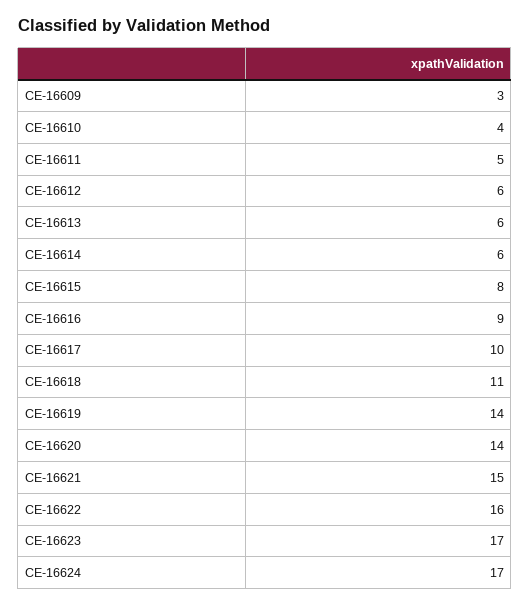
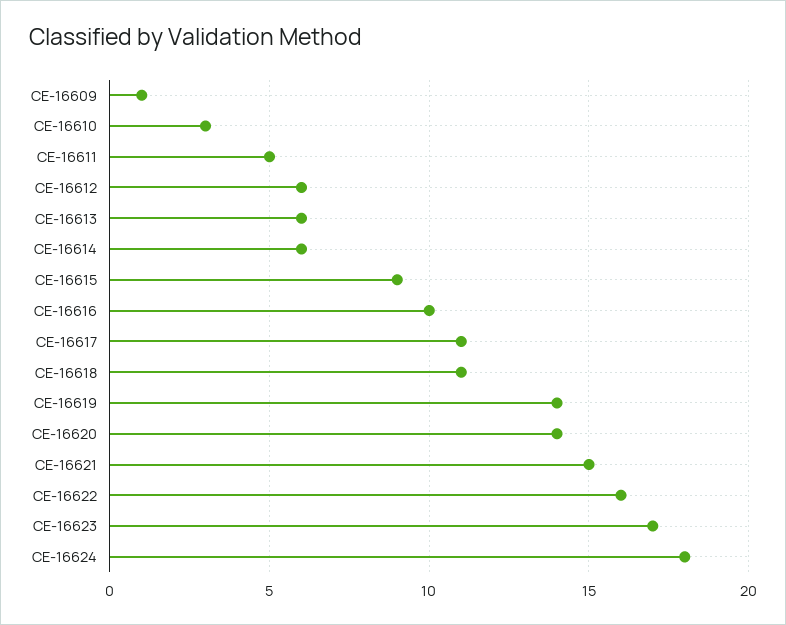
CE-16609: 3 -> 1
CE-16610: 4 -> 3
CE-16615: 8 -> 9
CE-16616: 9 -> 10
CE-16617: 10 -> 11
CE-16624: 17 -> 18

